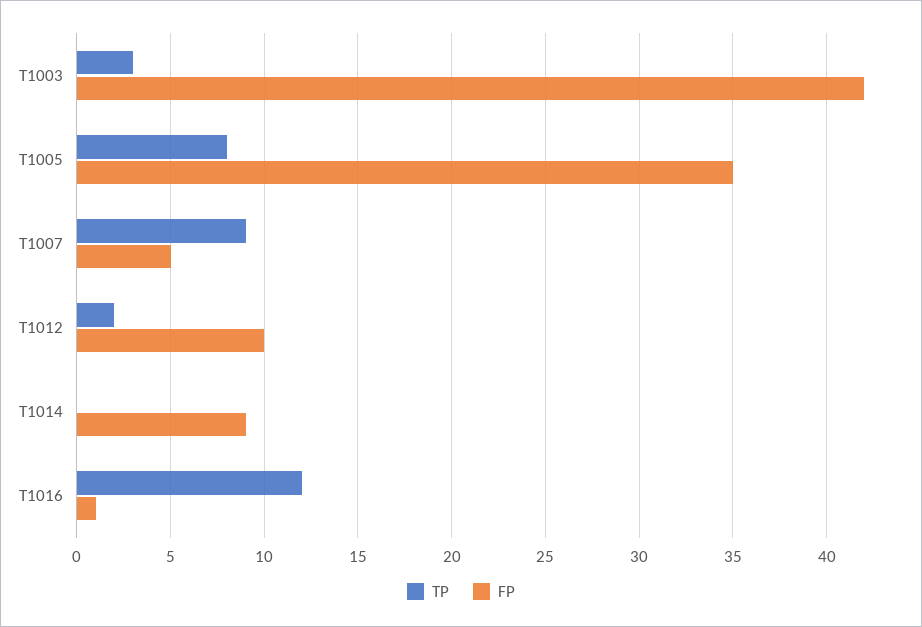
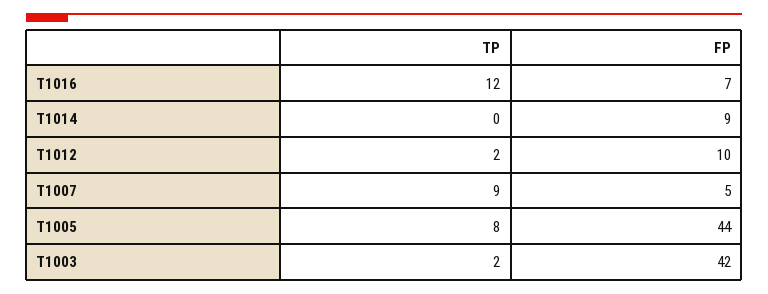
TP, T1003: 3 -> 2
FP, T1005: 35 -> 44
FP, T1016: 1 -> 7

